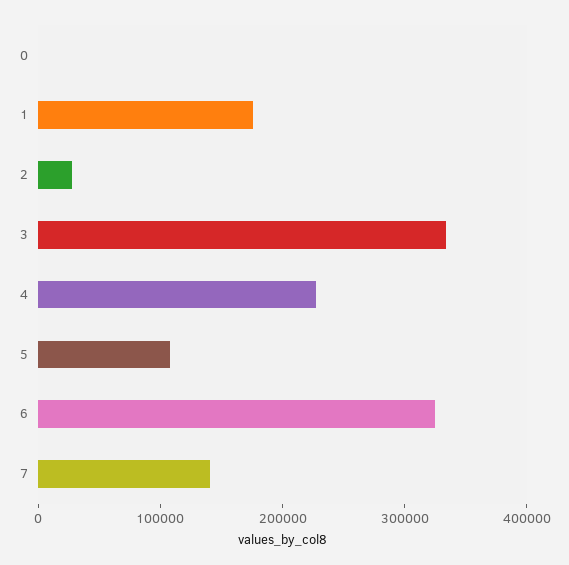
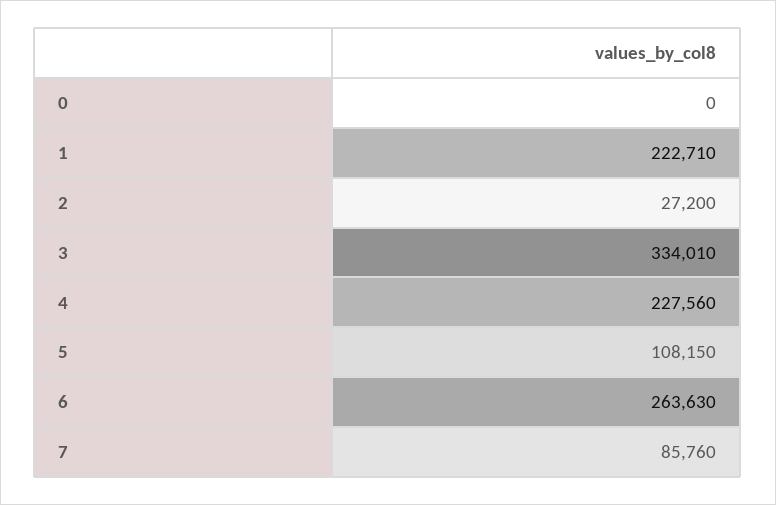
1: 180000 -> 222710
6: 320000 -> 263630
7: 140000 -> 85760

